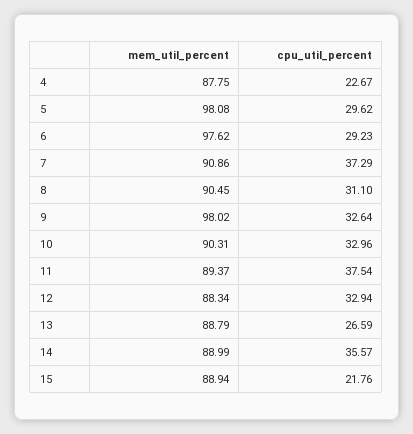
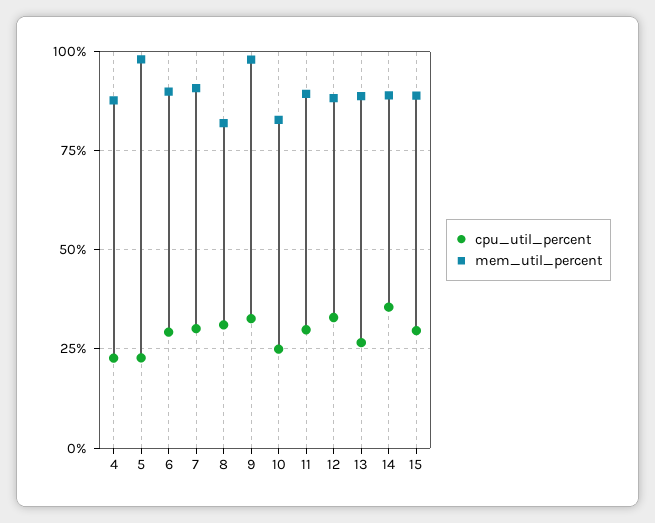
cpu_util_percent, 5: 29.62 -> 22.5
mem_util_percent, 6: 97.62 -> 90
cpu_util_percent, 7: 37.29 -> 30
mem_util_percent, 8: 90.45 -> 82.5
mem_util_percent, 10: 90.31 -> 82.5
cpu_util_percent, 10: 32.96 -> 25
cpu_util_percent, 11: 37.54 -> 30
cpu_util_percent, 15: 21.76 -> 30

